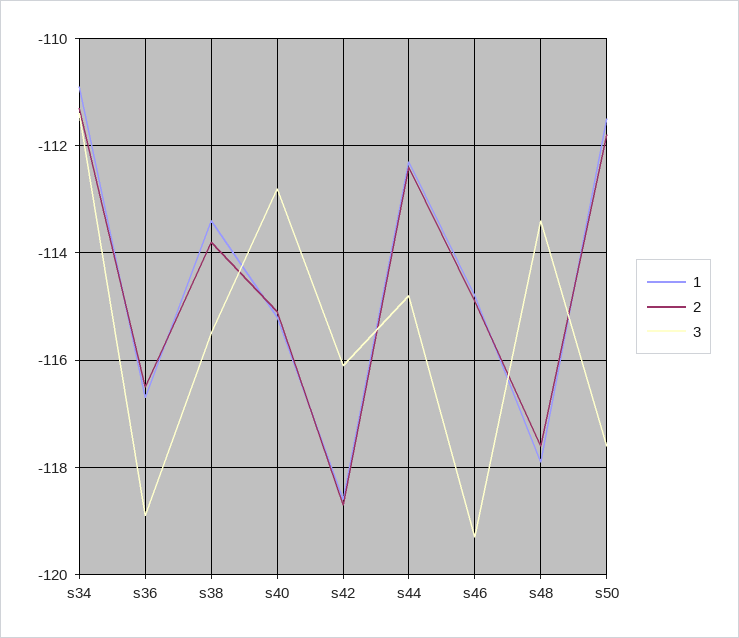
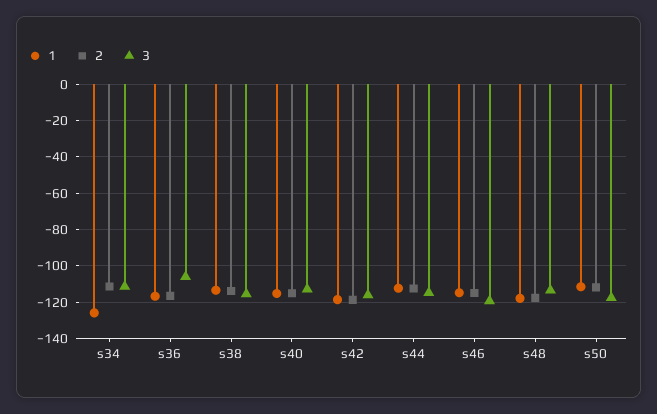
1, s34: -111 -> -125
3, s36: -119 -> -105

